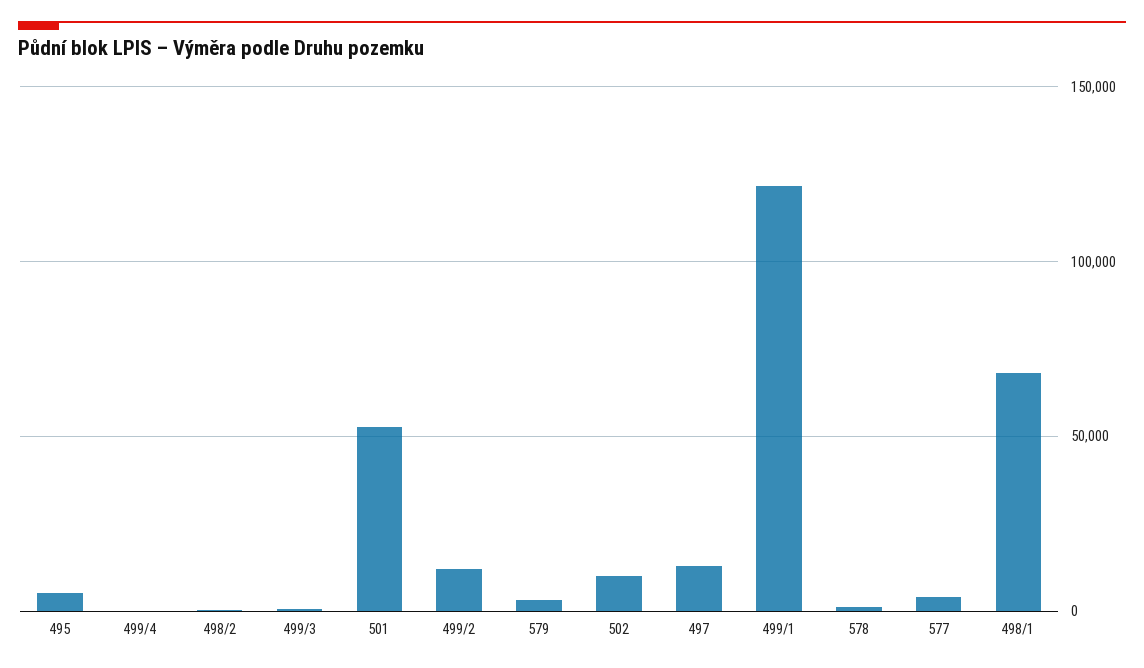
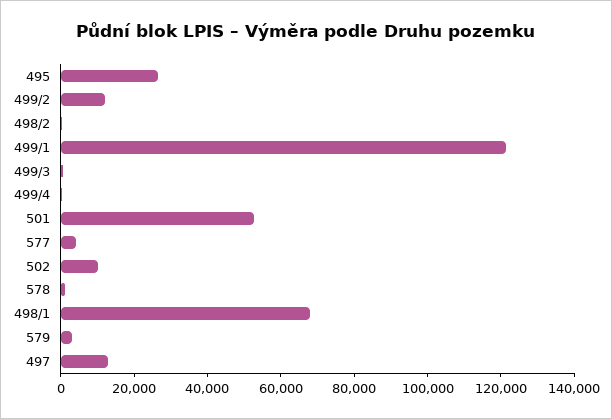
495: 5000 -> 25000

